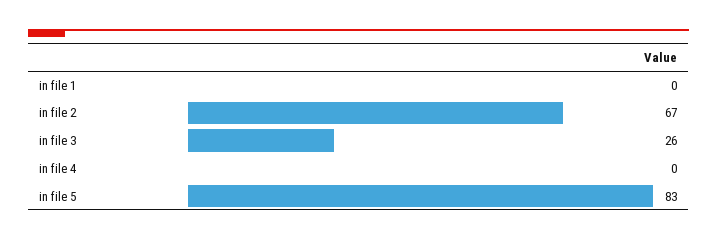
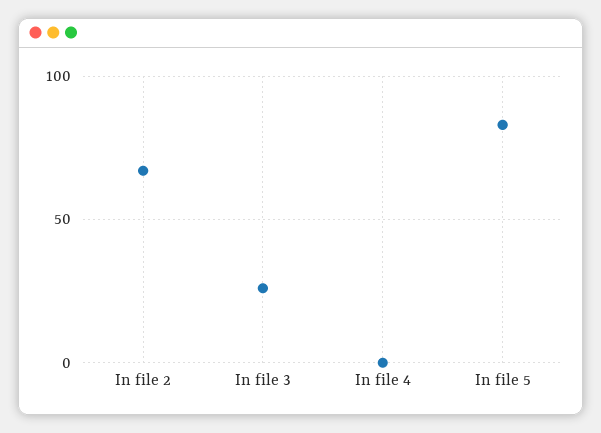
in file 1: 0 -> none

